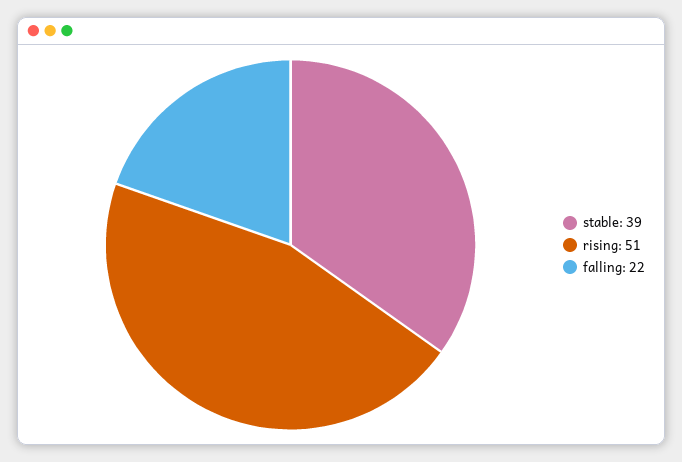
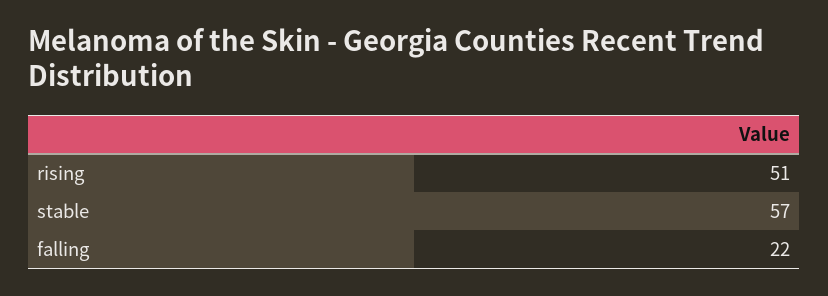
stable: 39 -> 57

